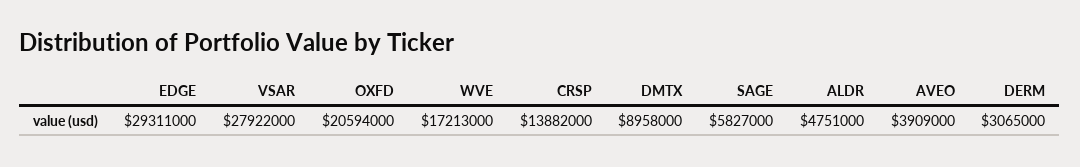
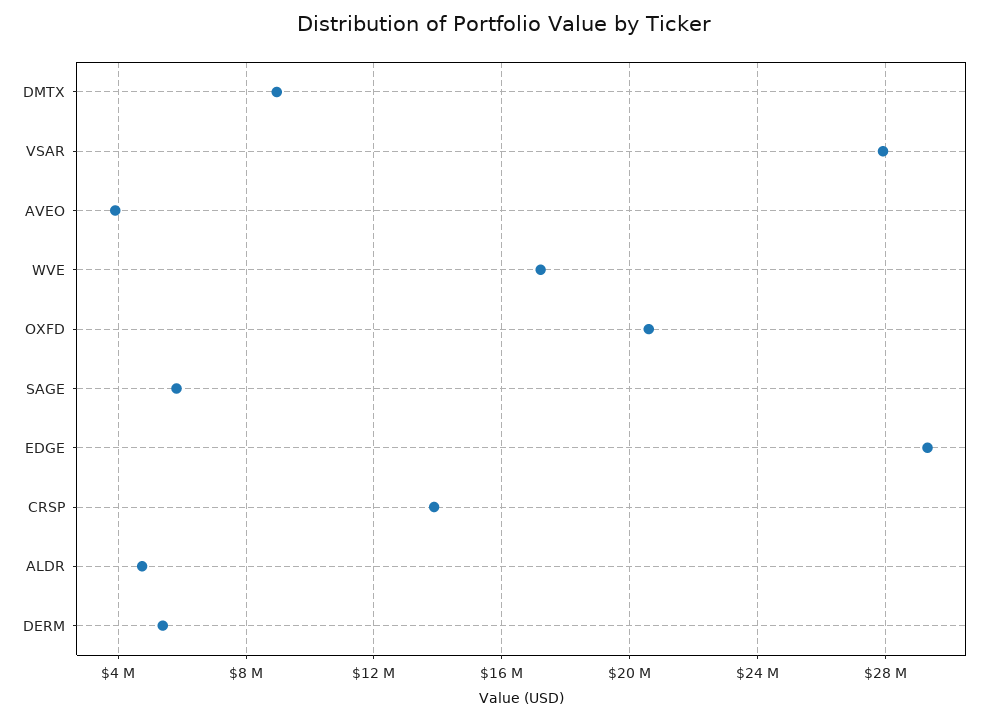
DERM: 3065000 -> 5500000

